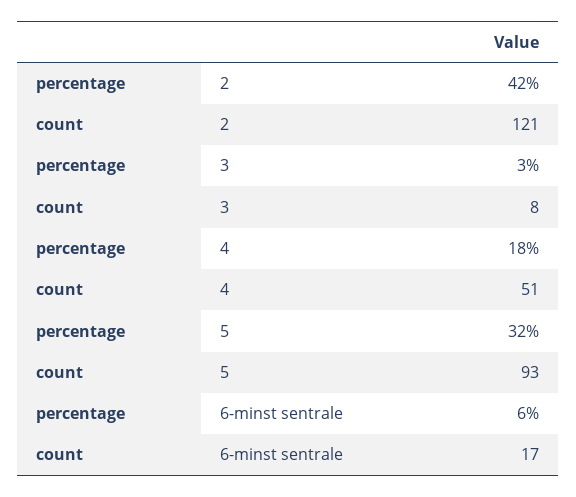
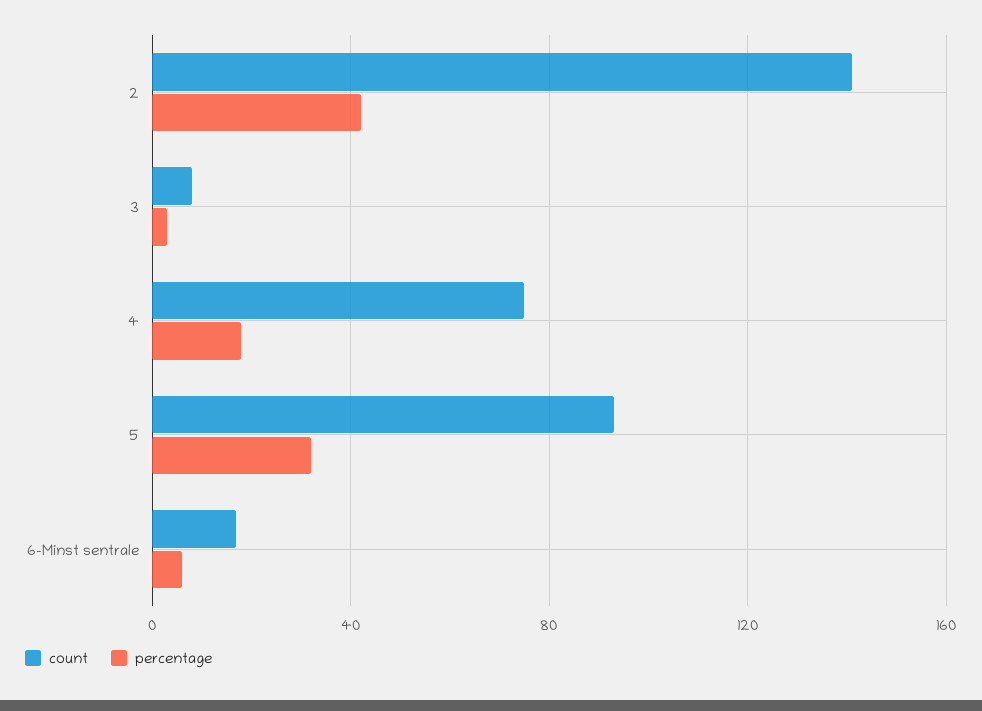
count, 2: 121 -> 140
count, 4: 51 -> 75

